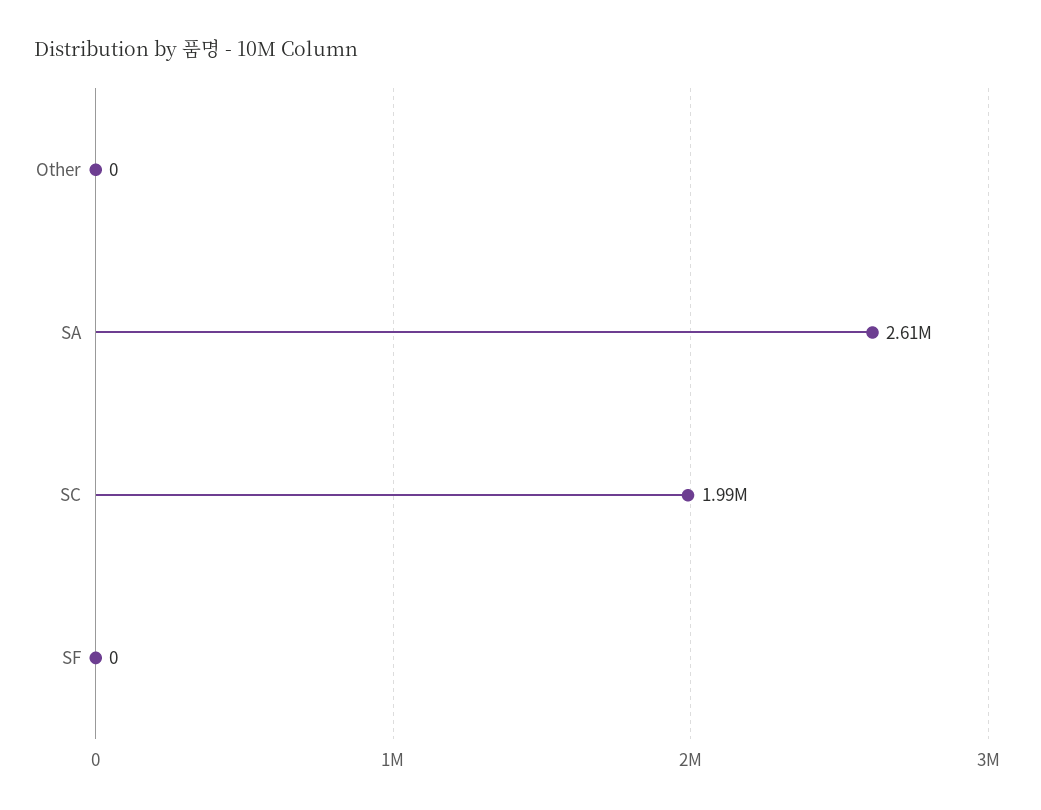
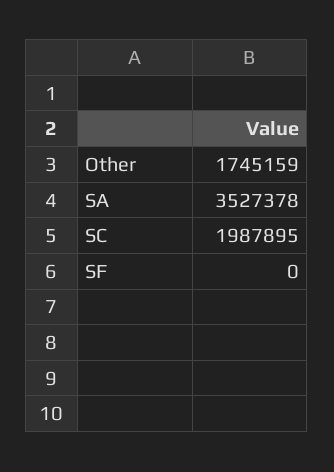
Other: 0 -> 1745159
SA: 2610000 -> 3527378

